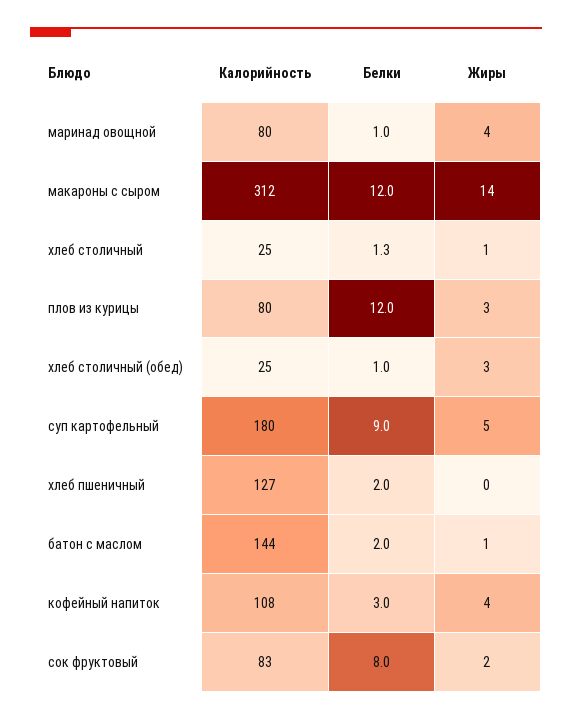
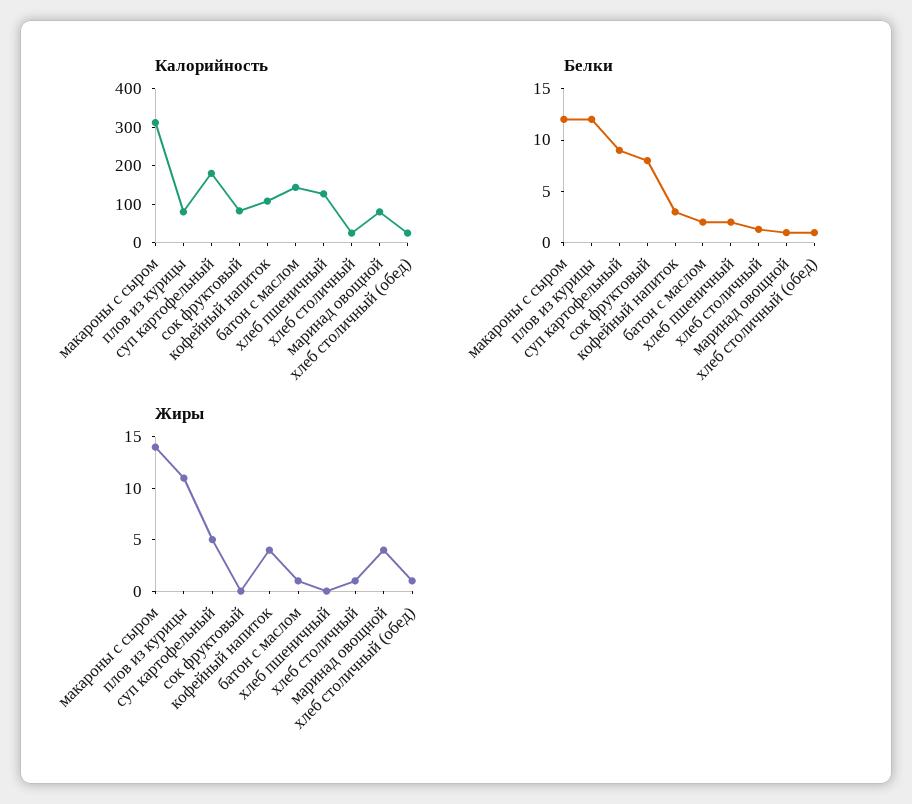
Жиры, плов из курицы: 3 -> 11
Жиры, хлеб столичный (обед): 3 -> 1
Жиры, сок фруктовый: 2 -> 0

